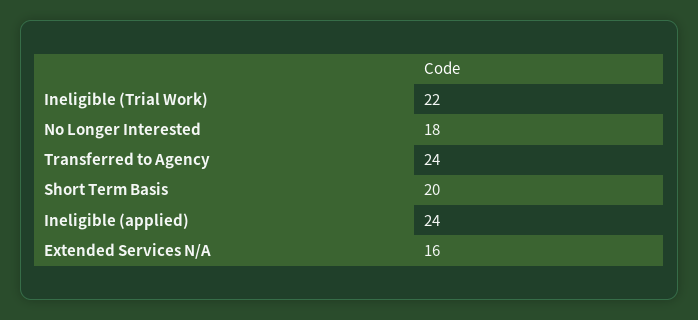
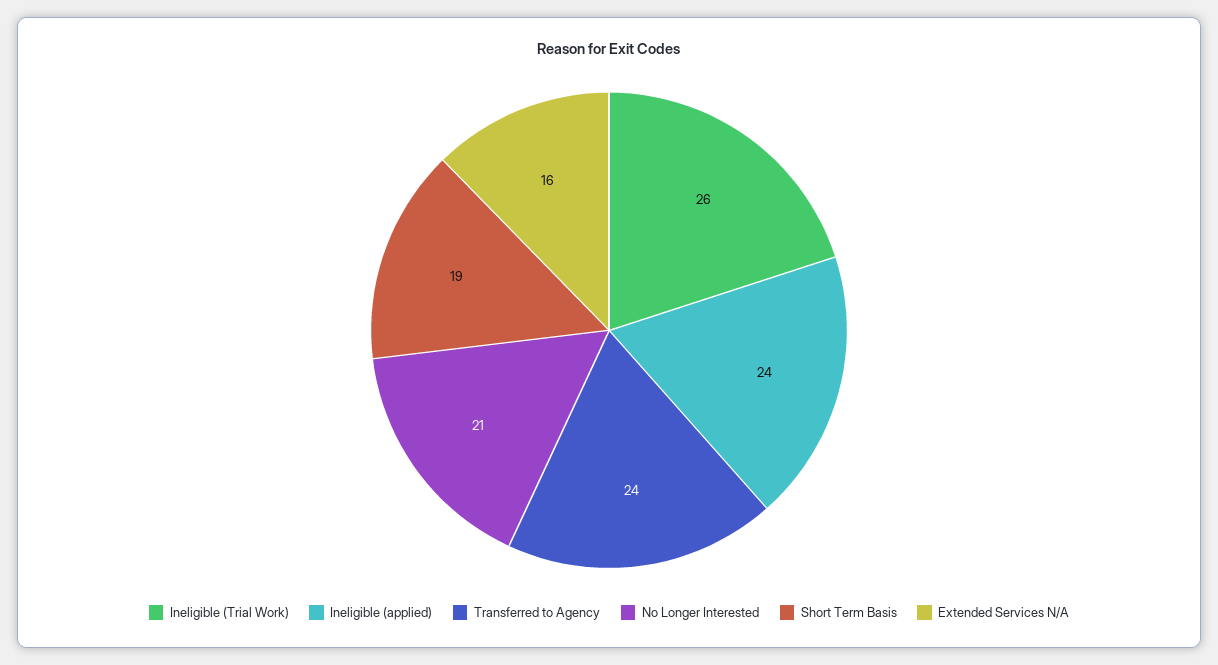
Ineligible (Trial Work): 22 -> 26
No Longer Interested: 18 -> 21
Short Term Basis: 20 -> 19

